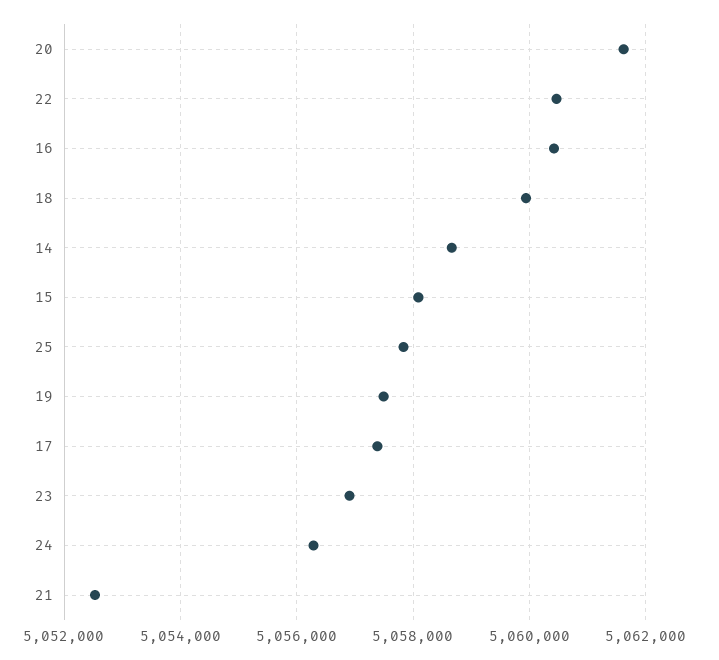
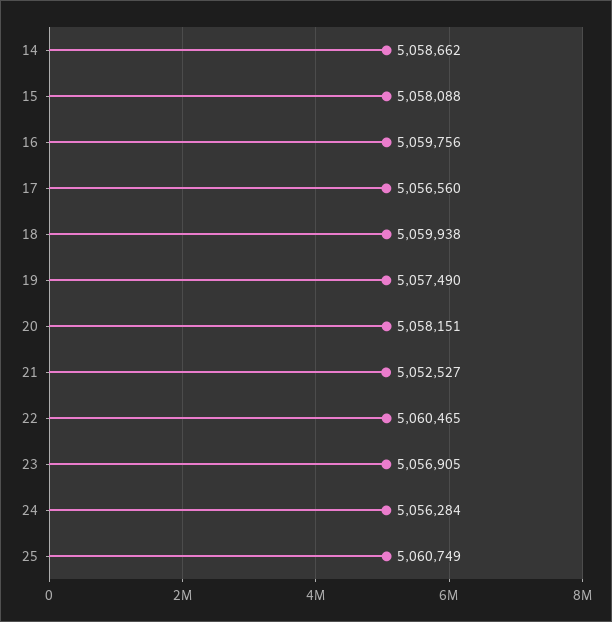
20: 5061600 -> 5058151
16: 5060400 -> 5059756
25: 5057800 -> 5060749
17: 5057400 -> 5056560

